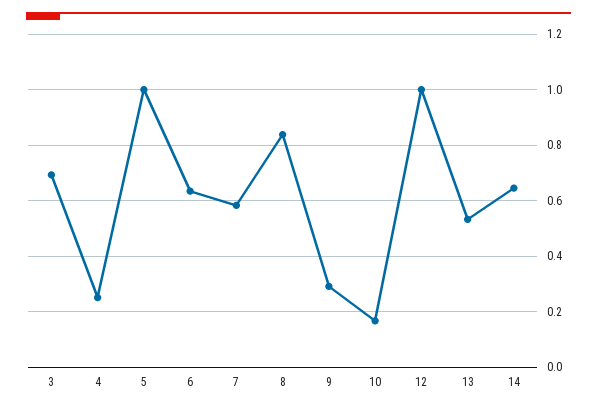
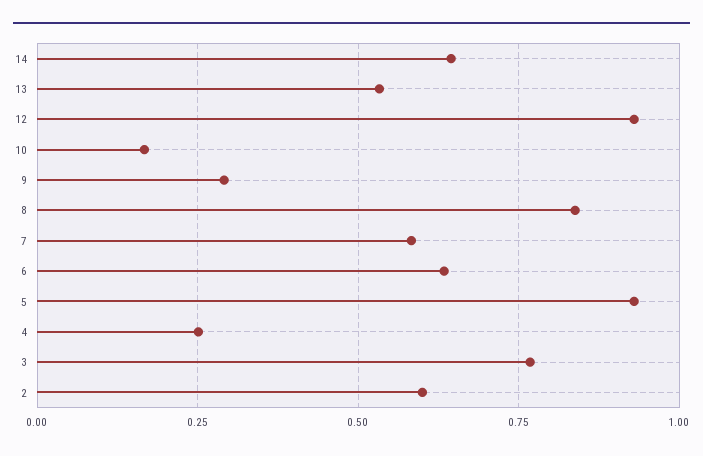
3: 0.7 -> 0.775
5: 1 -> 0.925
12: 1 -> 0.925
2: none -> 0.6

